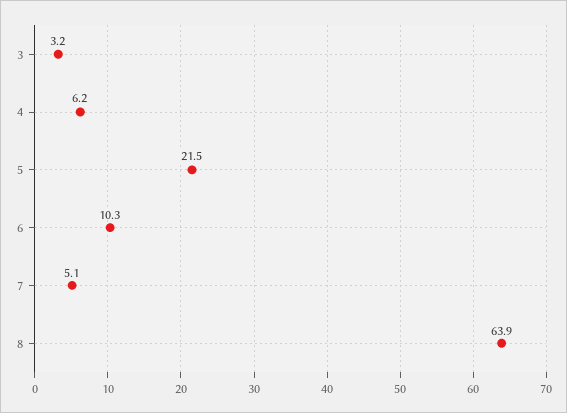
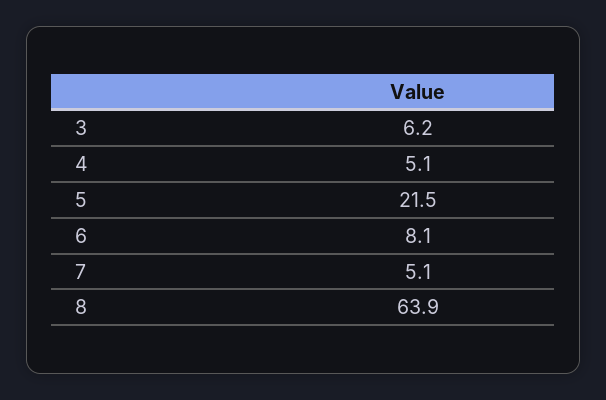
3: 3.2 -> 6.2
4: 6.2 -> 5.1
6: 10.3 -> 8.1

